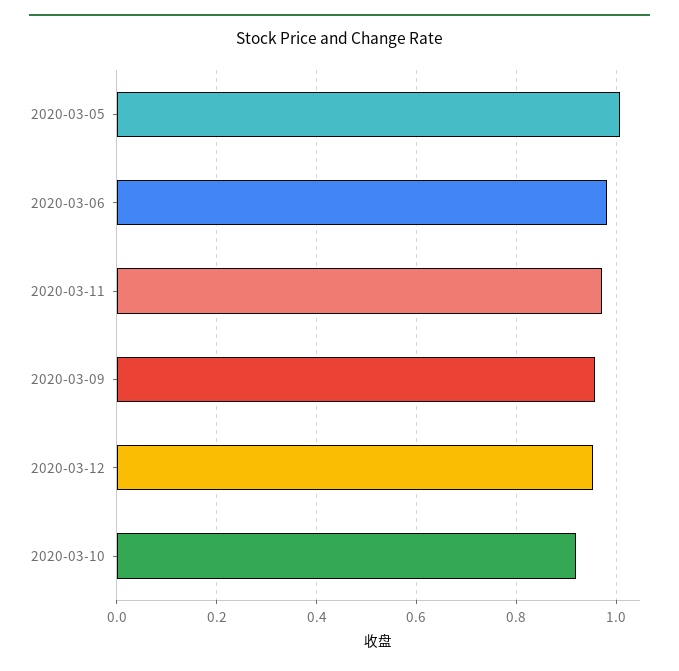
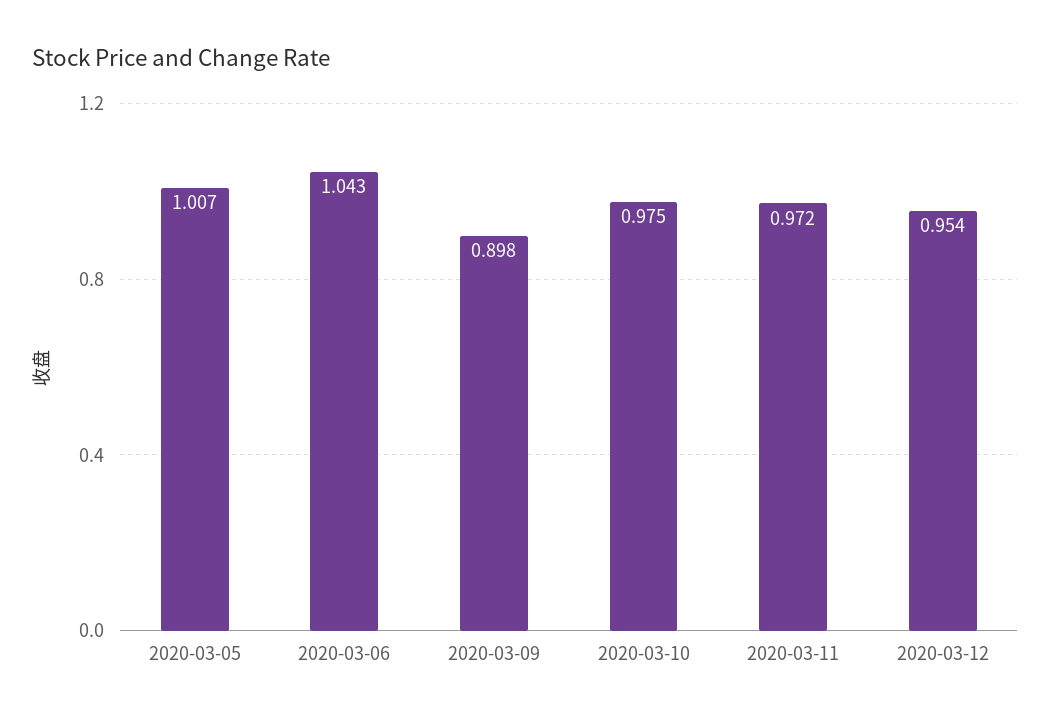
2020-03-06: 0.98 -> 1.043
2020-03-09: 0.96 -> 0.898
2020-03-10: 0.92 -> 0.975

